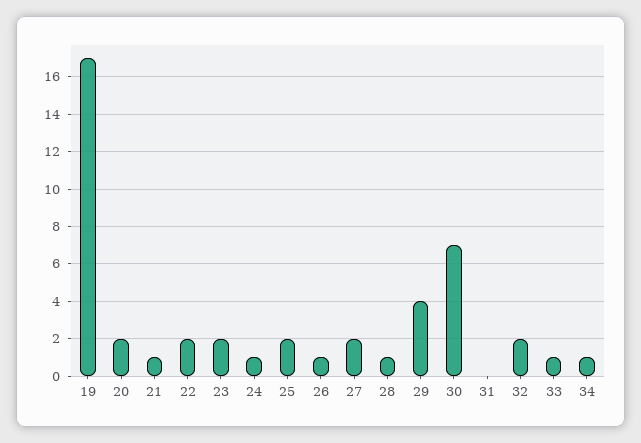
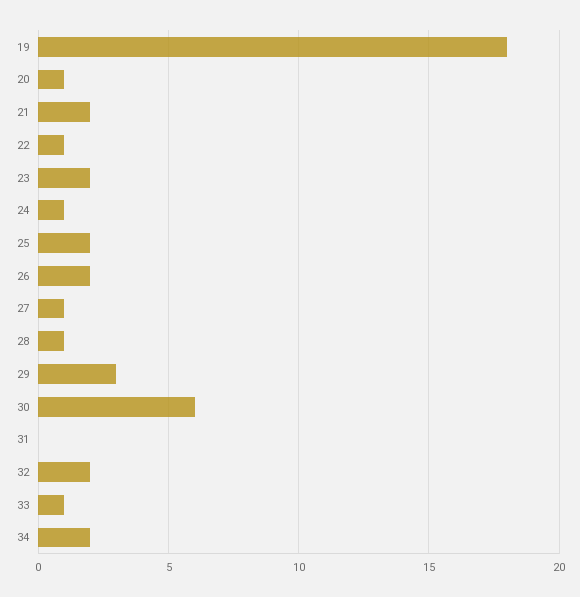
19: 17 -> 18
20: 2 -> 1
21: 1 -> 2
22: 2 -> 1
26: 1 -> 2
27: 2 -> 1
29: 4 -> 3
30: 7 -> 6
34: 1 -> 2

